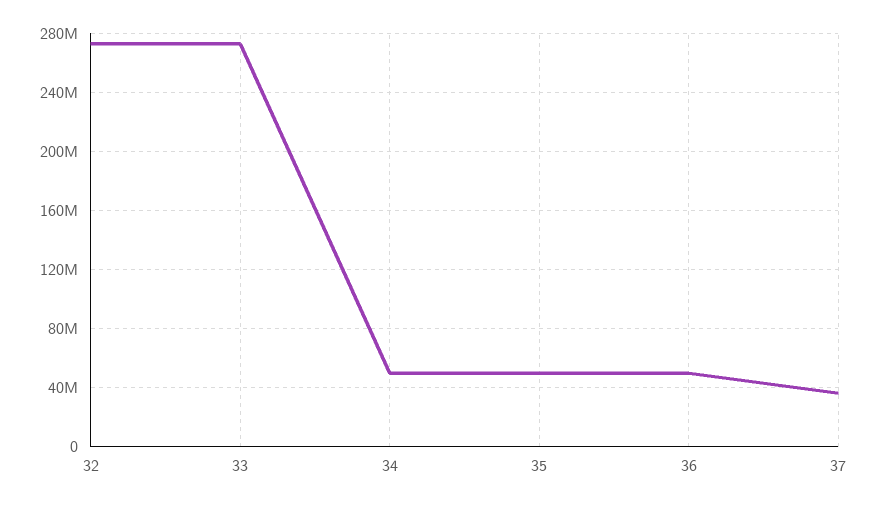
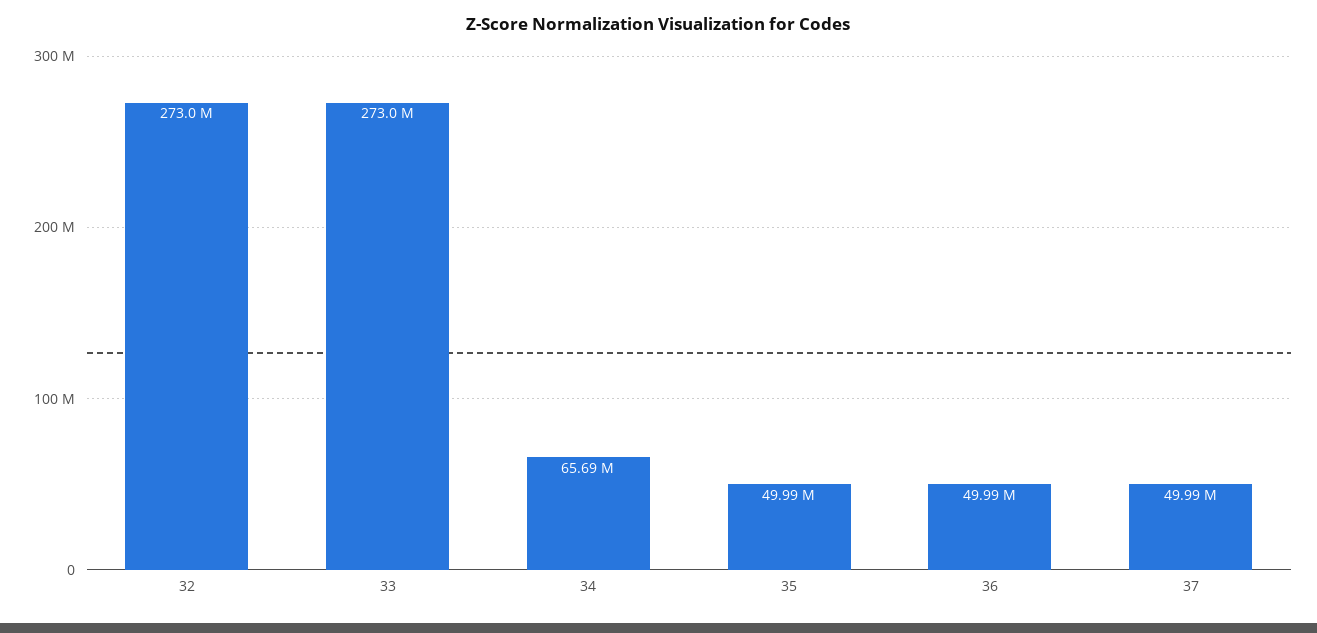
34: 50000000 -> 65690000
37: 35000000 -> 49990000

